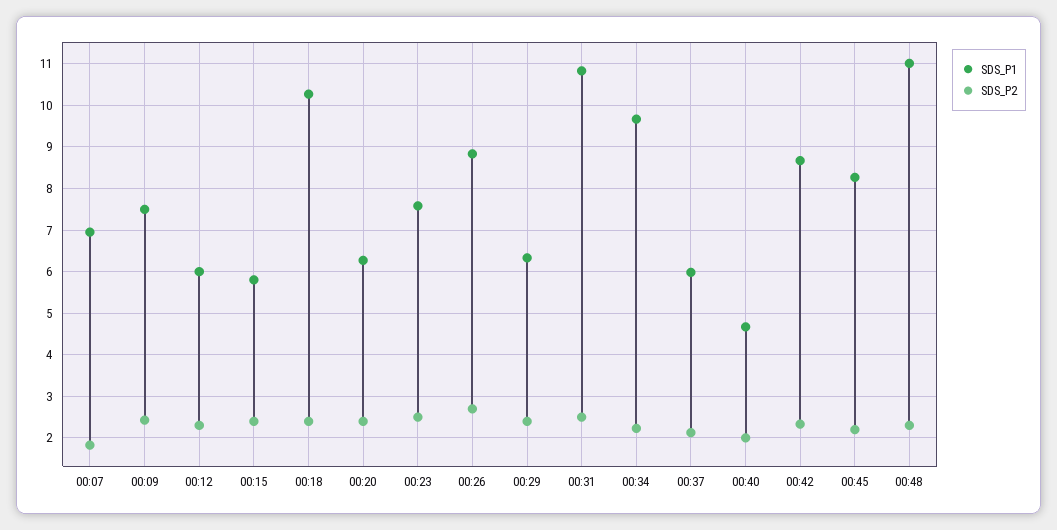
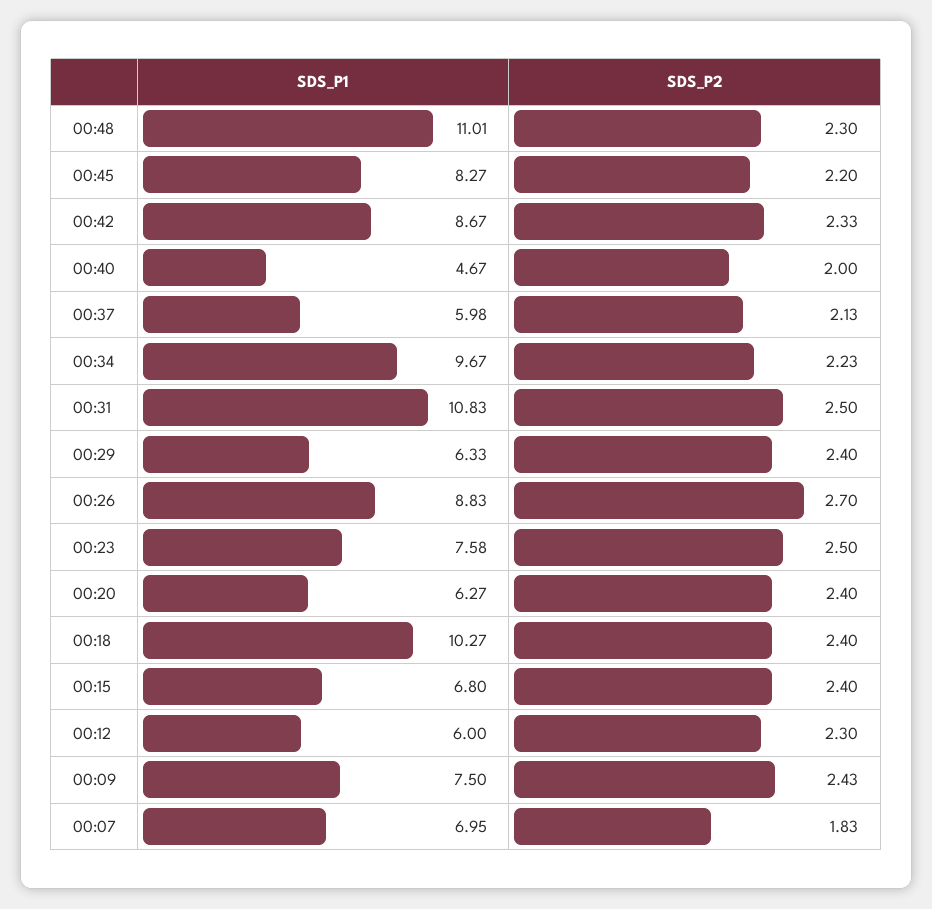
SDS_P1, 00:15: 5.8 -> 6.8

